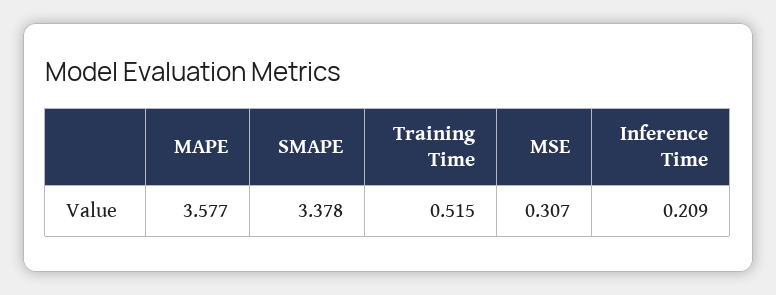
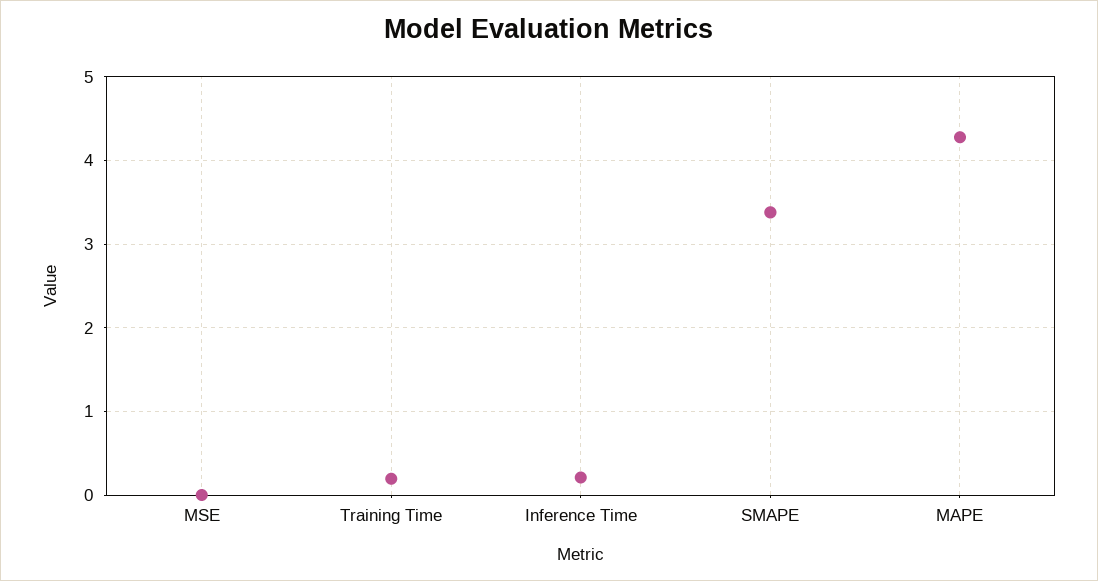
MAPE: 3.577 -> 4.3
Training Time: 0.515 -> 0.2
MSE: 0.307 -> 0

